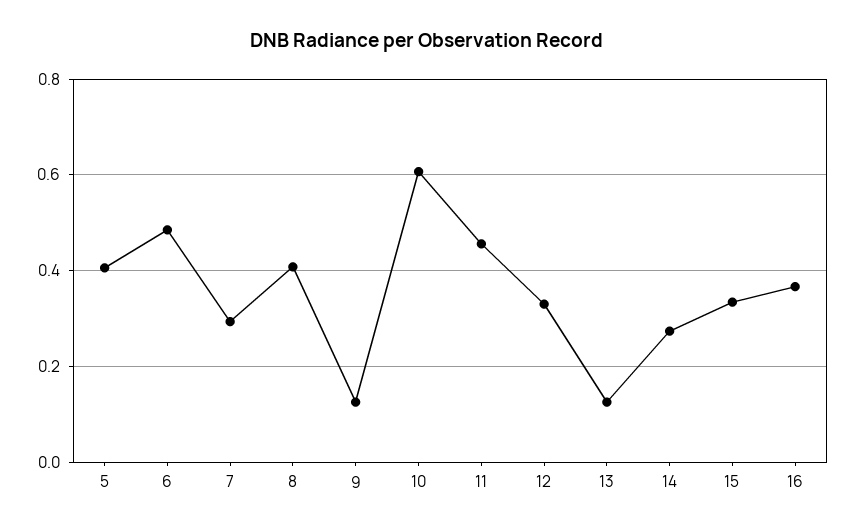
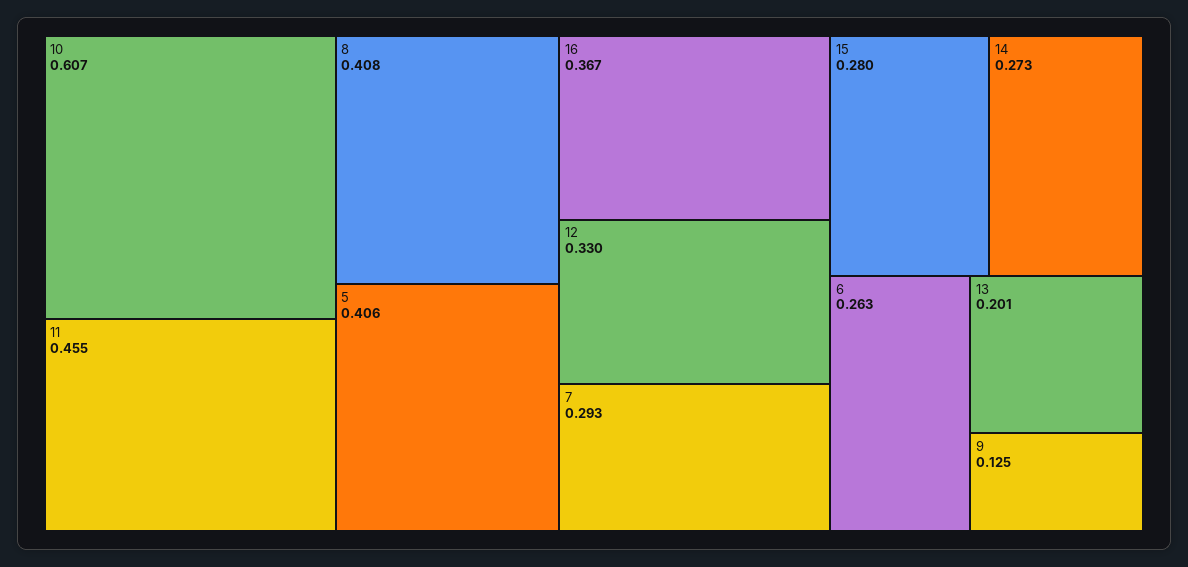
6: 0.48 -> 0.263
13: 0.12 -> 0.201
15: 0.34 -> 0.28

